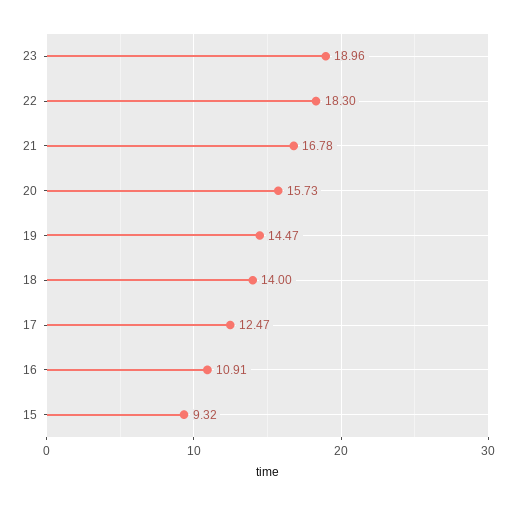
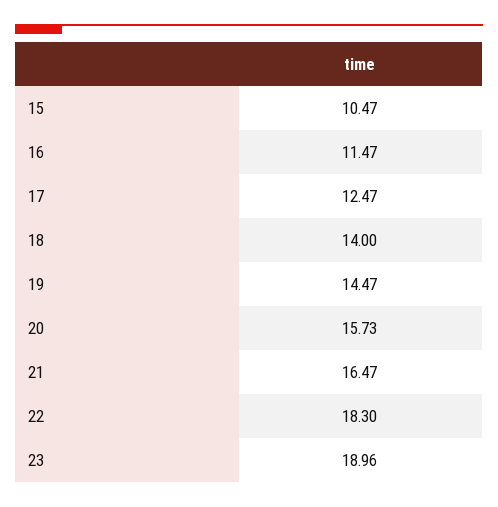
21: 16.78 -> 16.47
16: 10.91 -> 11.47
15: 9.32 -> 10.47

